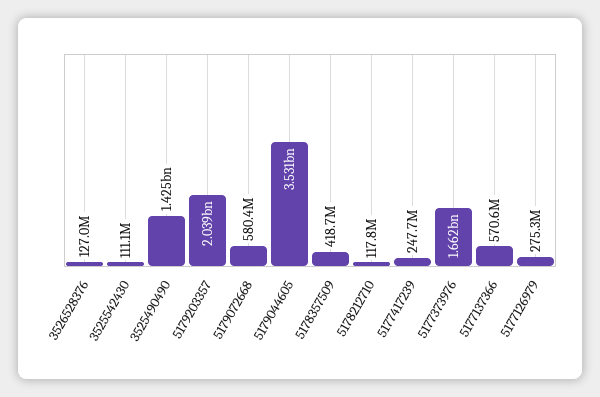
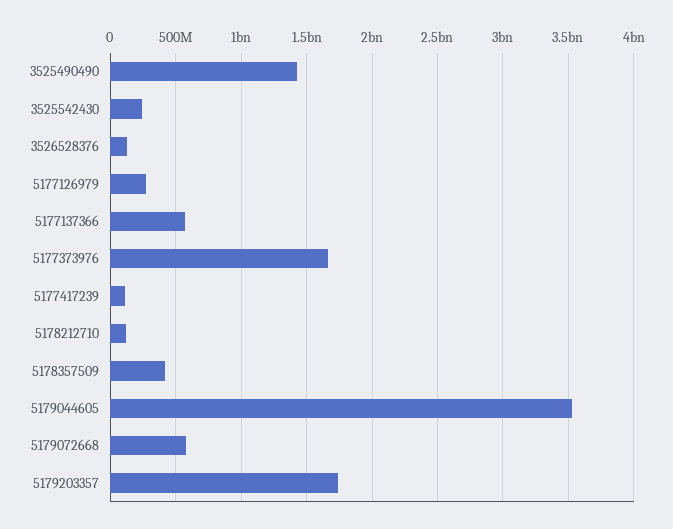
3525542430: 111100000 -> 250000000
5179203357: 2039000000 -> 1750000000
5177417239: 247700000 -> 100000000

